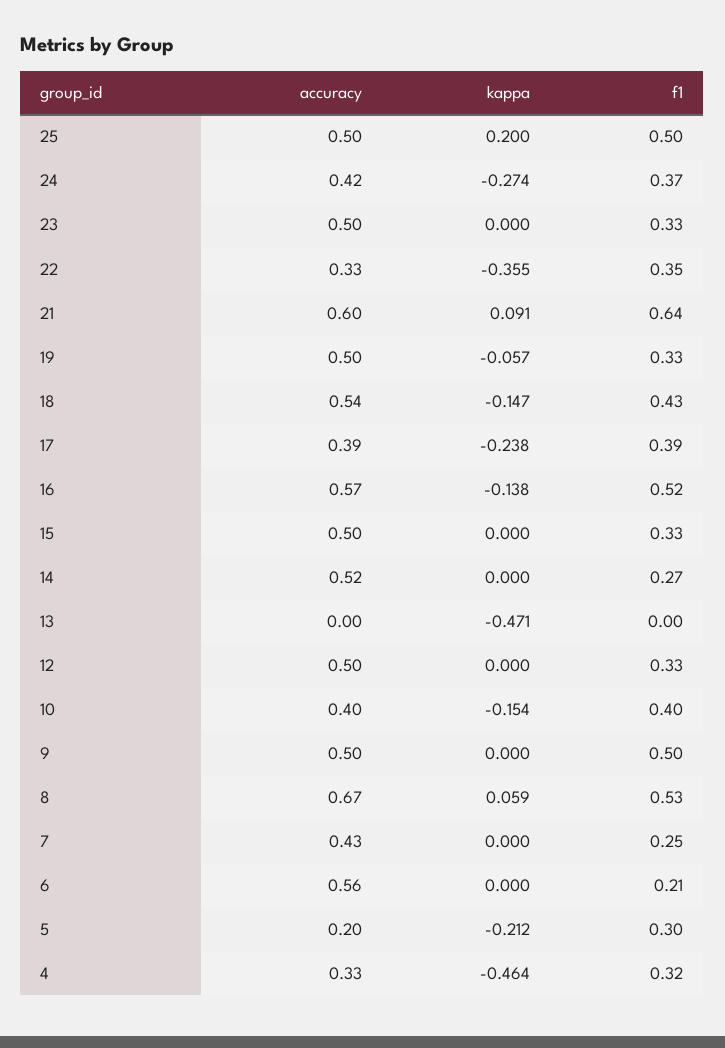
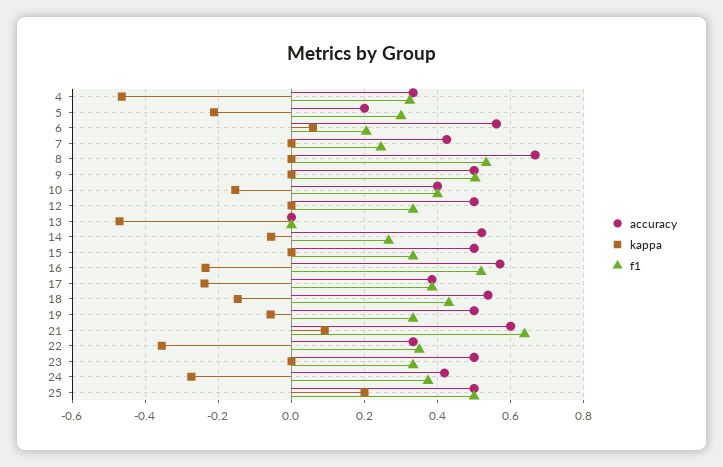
kappa, 16: -0.138 -> -0.24
kappa, 14: 0 -> -0.06
kappa, 8: 0.059 -> 0
kappa, 6: 0 -> 0.06

